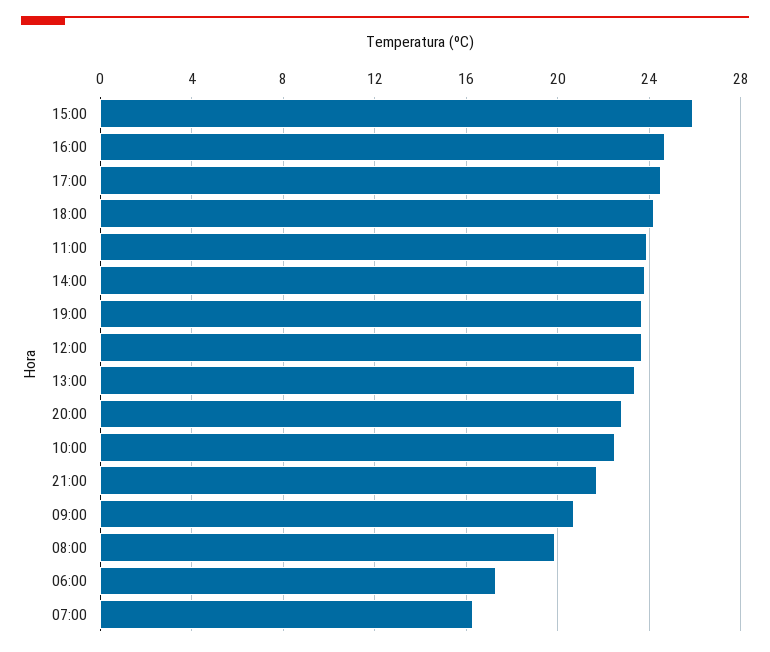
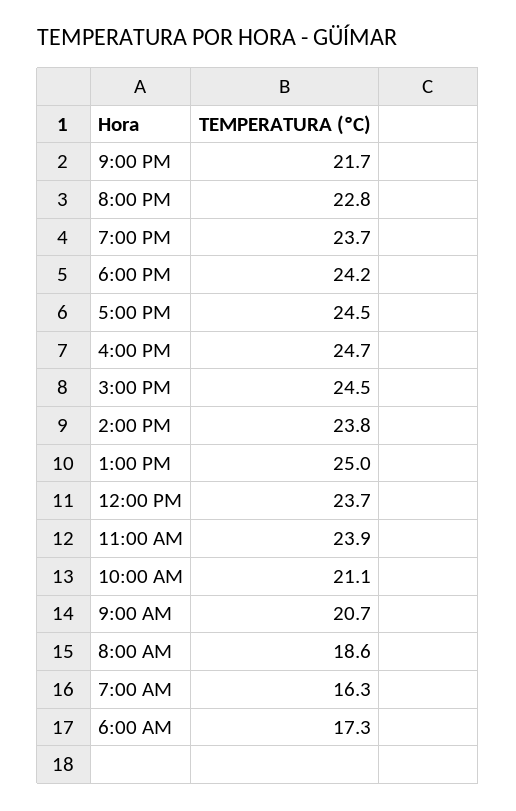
15:00: 26 -> 24.5
13:00: 23.5 -> 25
10:00: 22.5 -> 21.1
08:00: 20 -> 18.6

